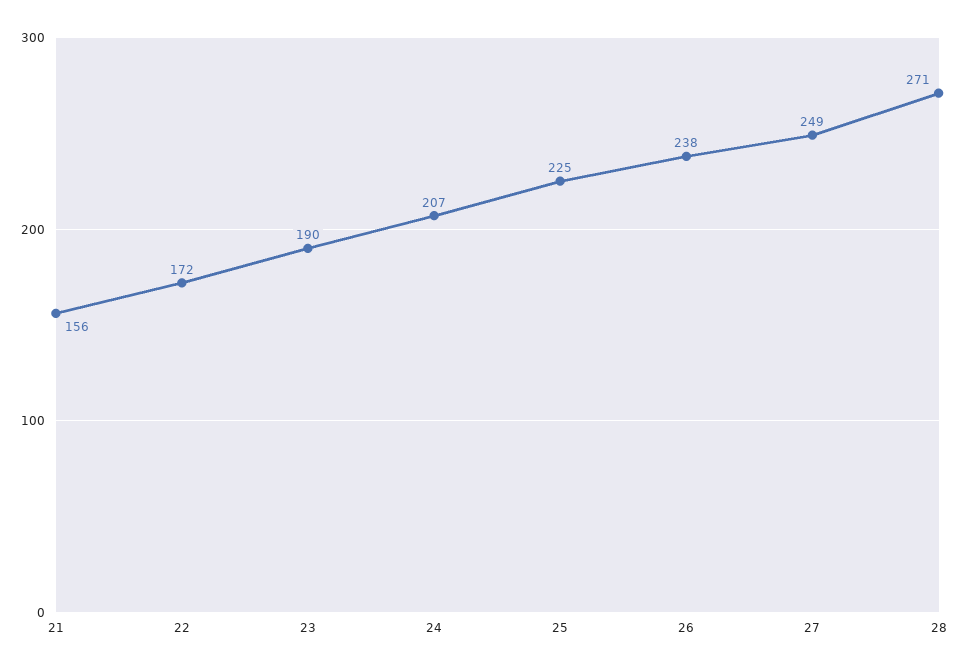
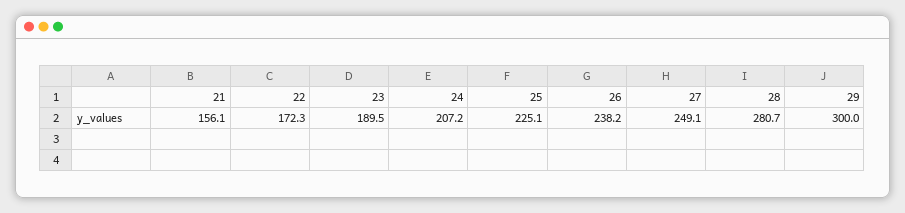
28: 271 -> 280.7
29: none -> 300

